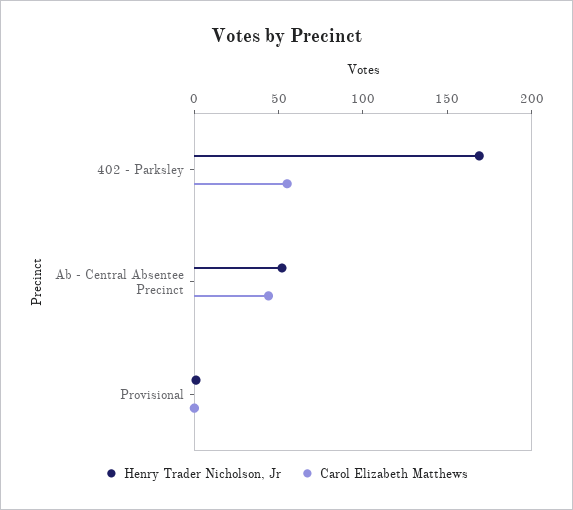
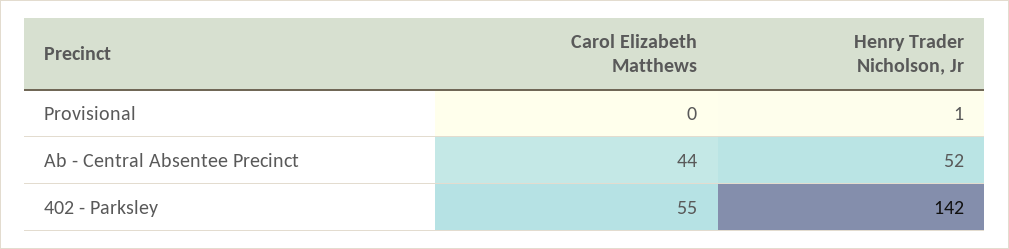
Henry Trader Nicholson, Jr, 402 - Parksley: 170 -> 142

